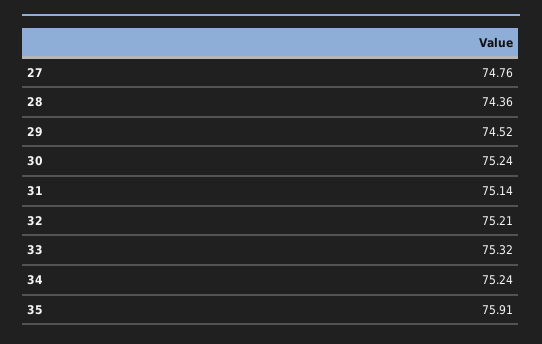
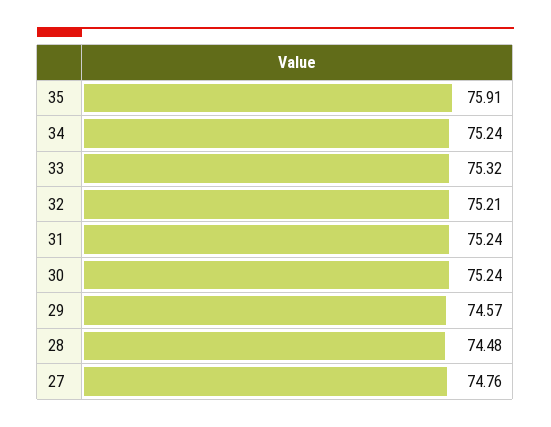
28: 74.36 -> 74.48
29: 74.52 -> 74.57
31: 75.14 -> 75.24

